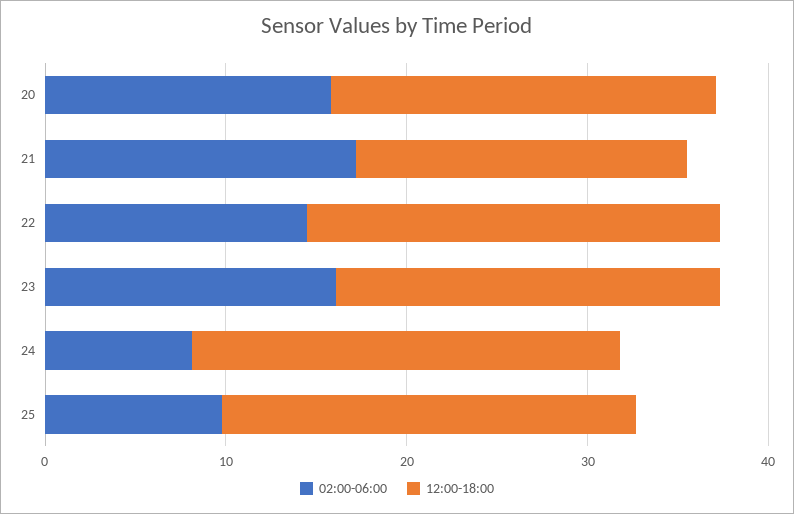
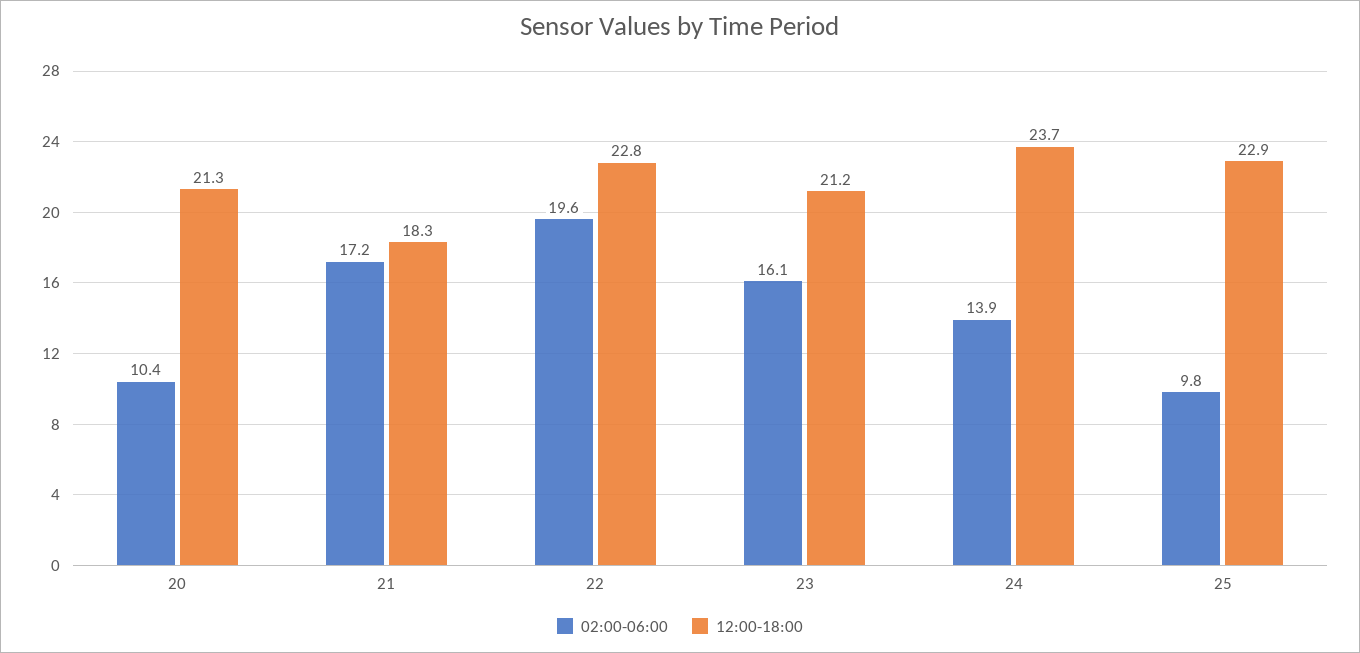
02:00-06:00, 20: 16 -> 10.4
02:00-06:00, 22: 14 -> 19.6
02:00-06:00, 24: 8 -> 13.9

